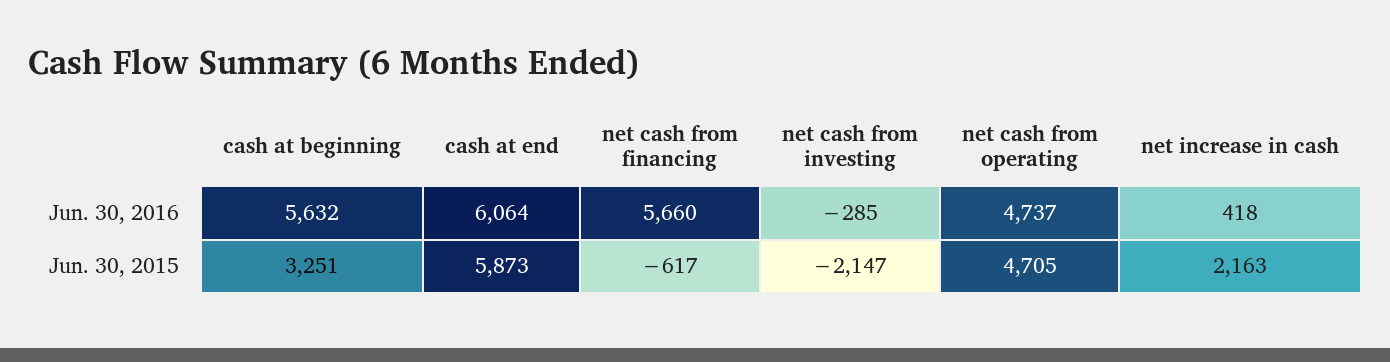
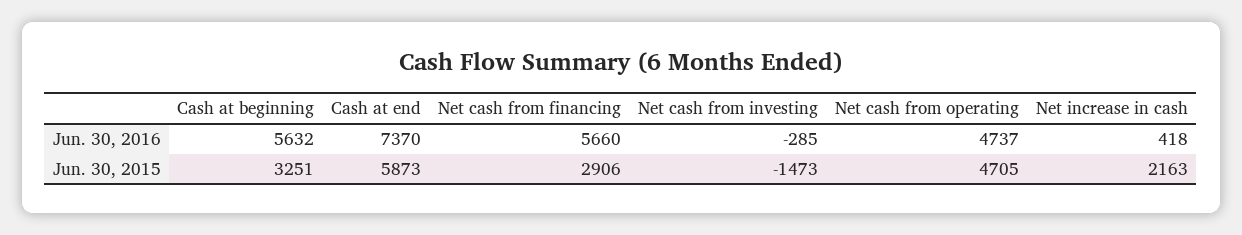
cash at end, Jun. 30, 2016: 6064 -> 7370
net cash from financing, Jun. 30, 2015: -617 -> 2906
net cash from investing, Jun. 30, 2015: -2147 -> -1473

